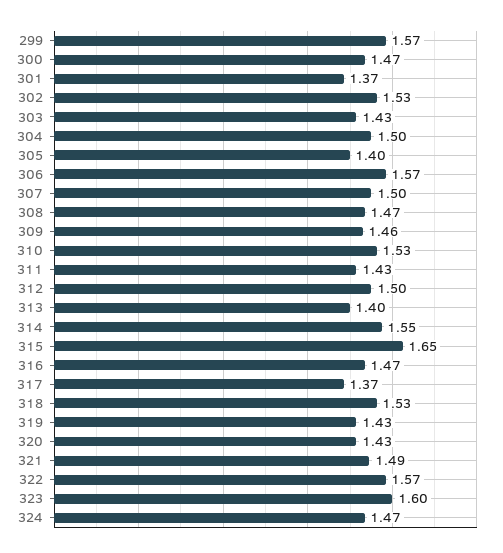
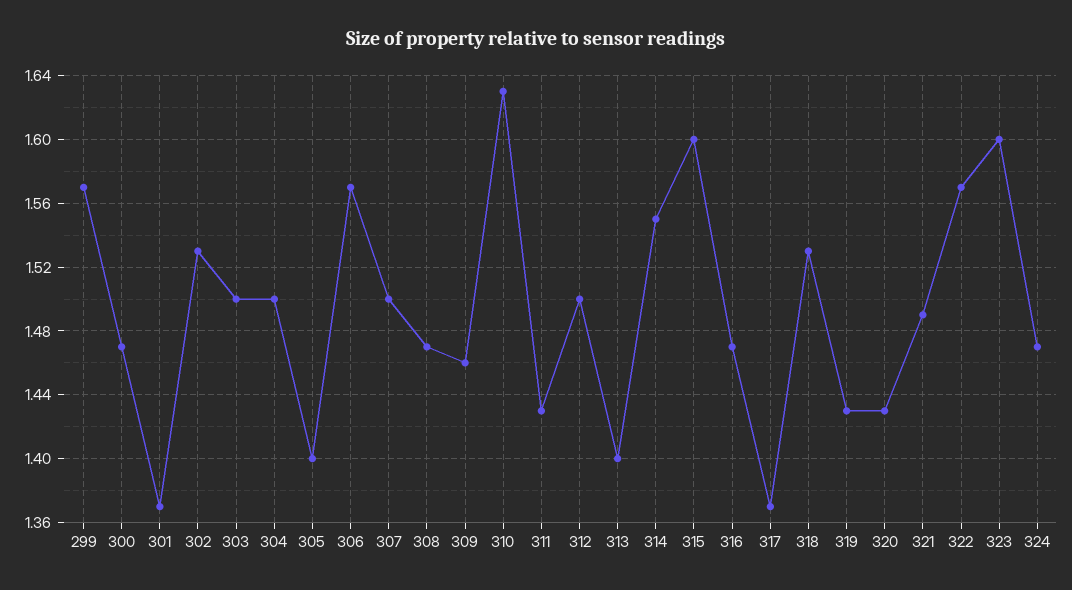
303: 1.43 -> 1.5
310: 1.53 -> 1.63
315: 1.65 -> 1.6

